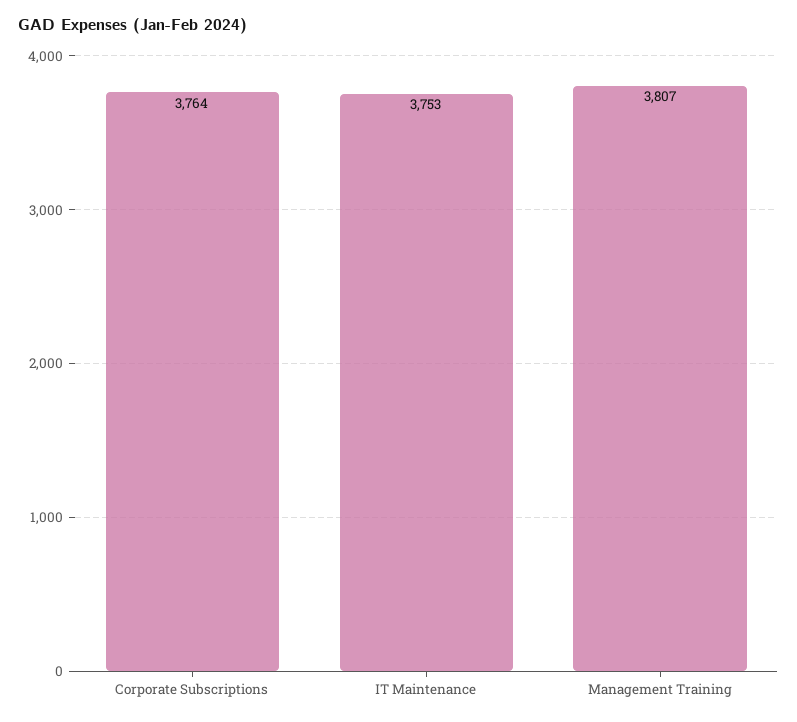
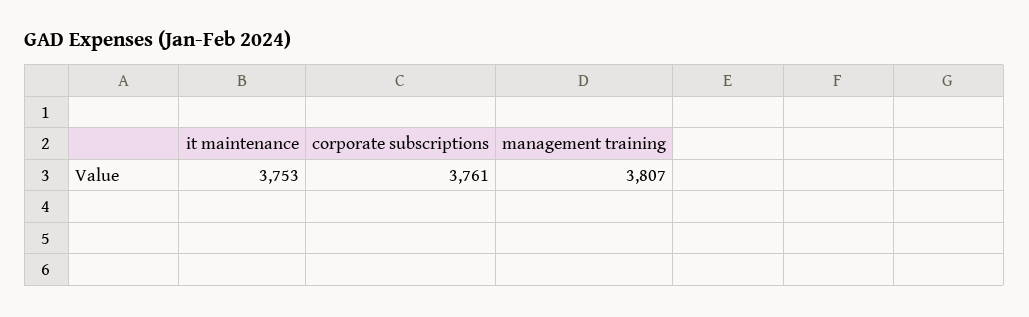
Corporate Subscriptions: 3764 -> 3761

